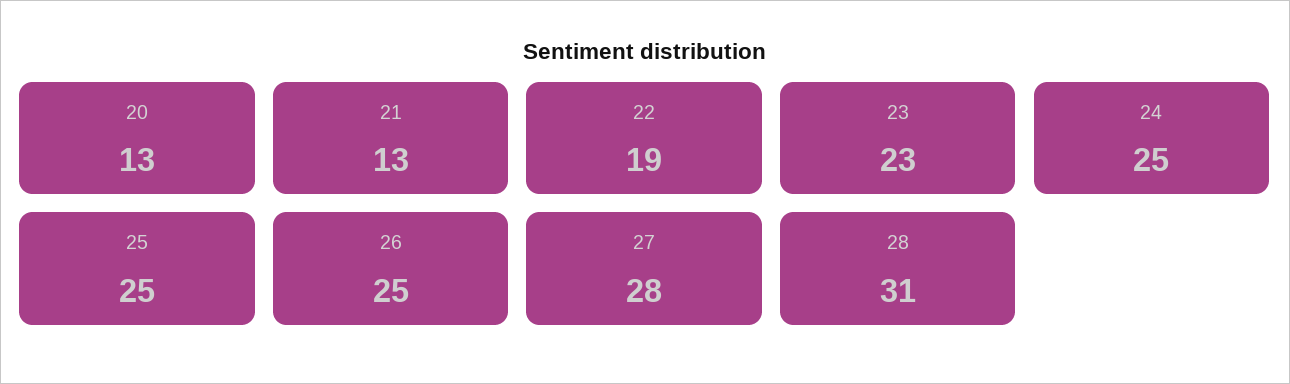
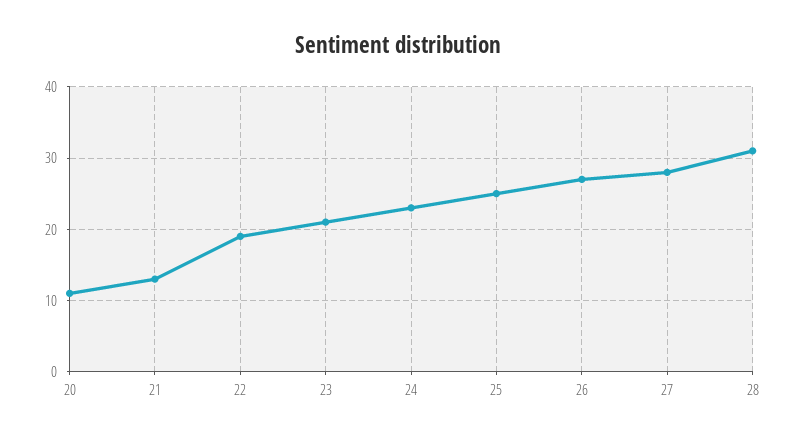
20: 13 -> 11
23: 23 -> 21
24: 25 -> 23
26: 25 -> 27

